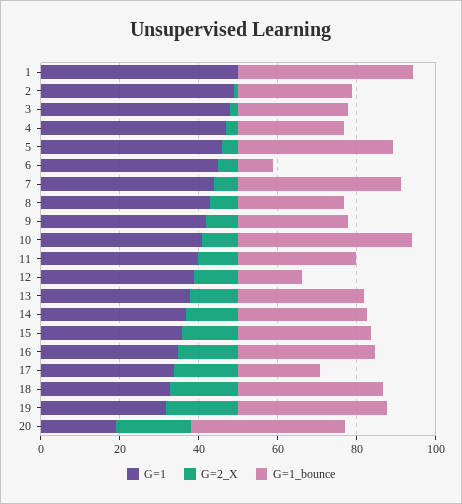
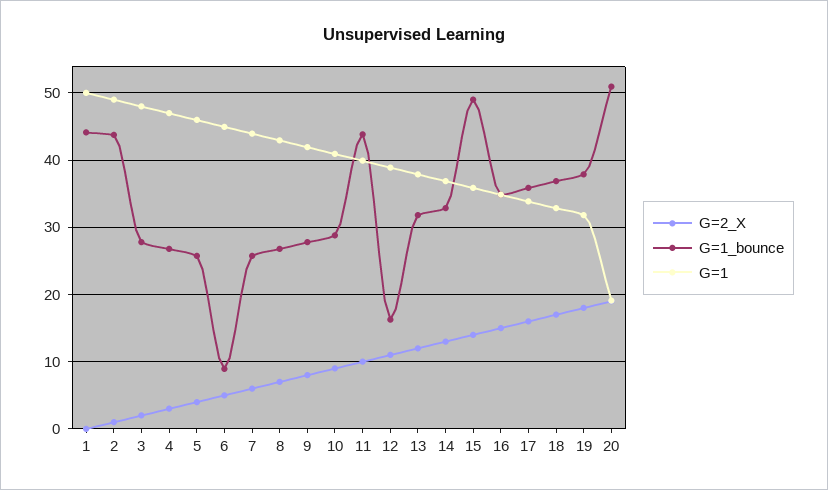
G=1_bounce, 2: 30 -> 44
G=1_bounce, 5: 40 -> 26
G=1_bounce, 7: 40 -> 26
G=1_bounce, 10: 45 -> 29
G=1_bounce, 11: 30 -> 44
G=1_bounce, 15: 35 -> 49
G=1_bounce, 17: 20 -> 36
G=1_bounce, 20: 40 -> 51

